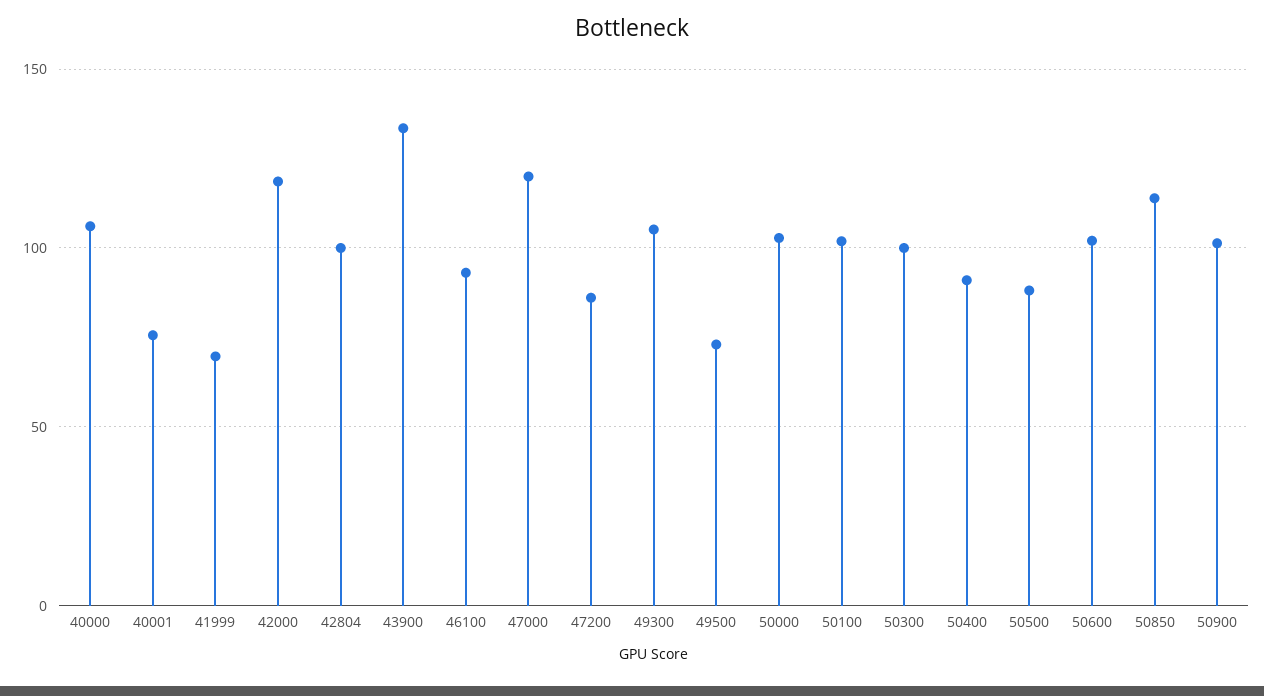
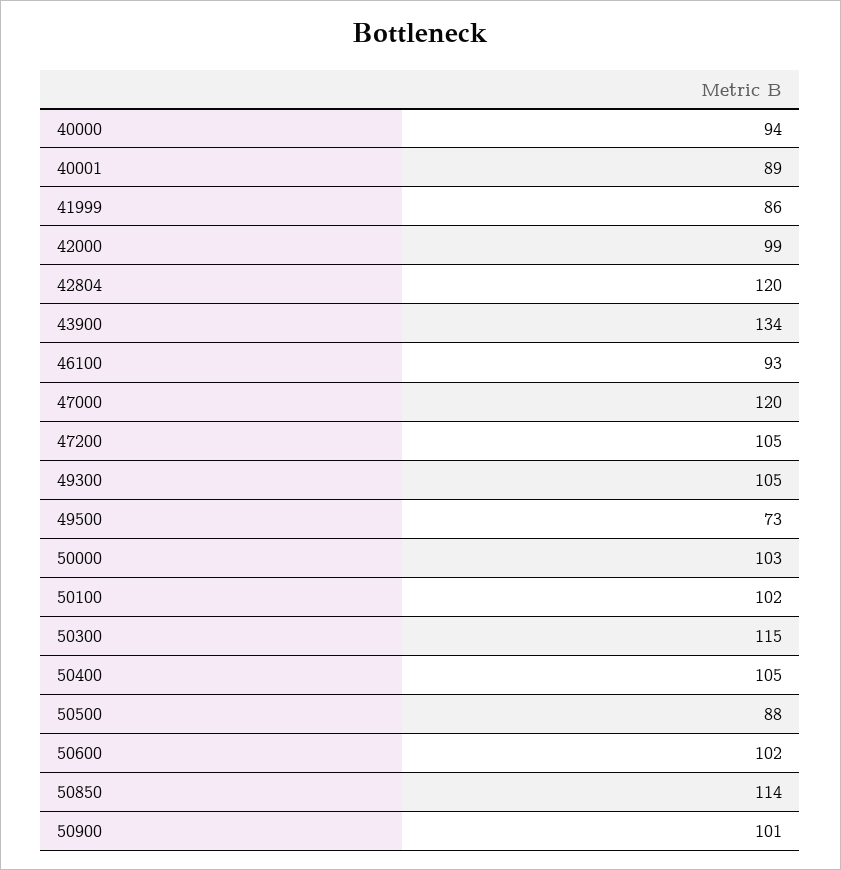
40000: 105 -> 94
40001: 75 -> 89
41999: 70 -> 86
42000: 120 -> 99
42804: 100 -> 120
47200: 85 -> 105
50300: 100 -> 115
50400: 90 -> 105

